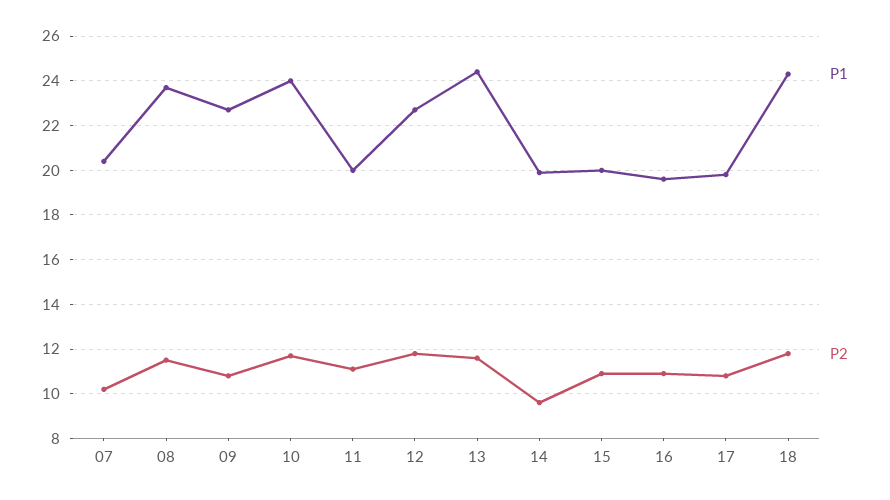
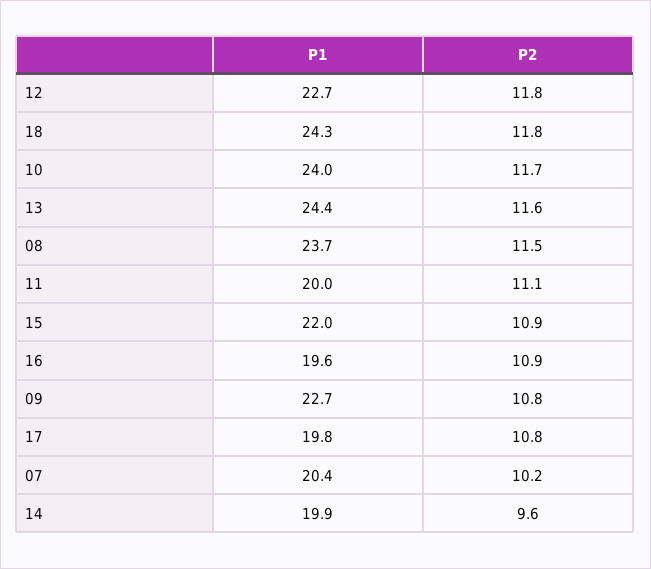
P1, 15: 20 -> 22

